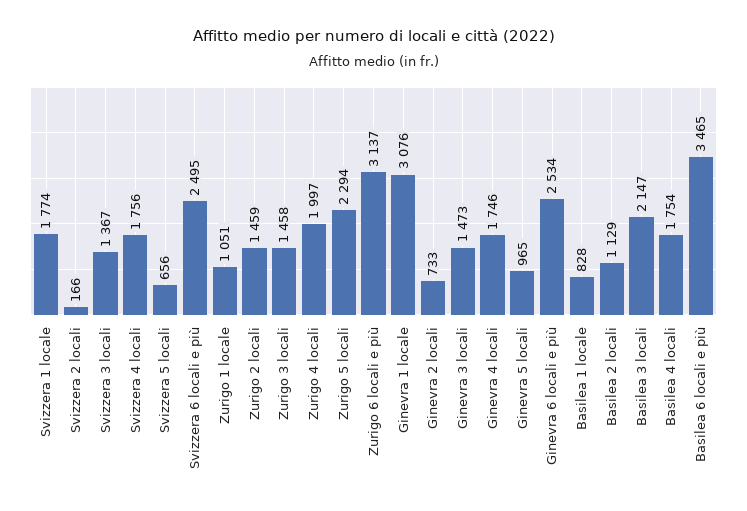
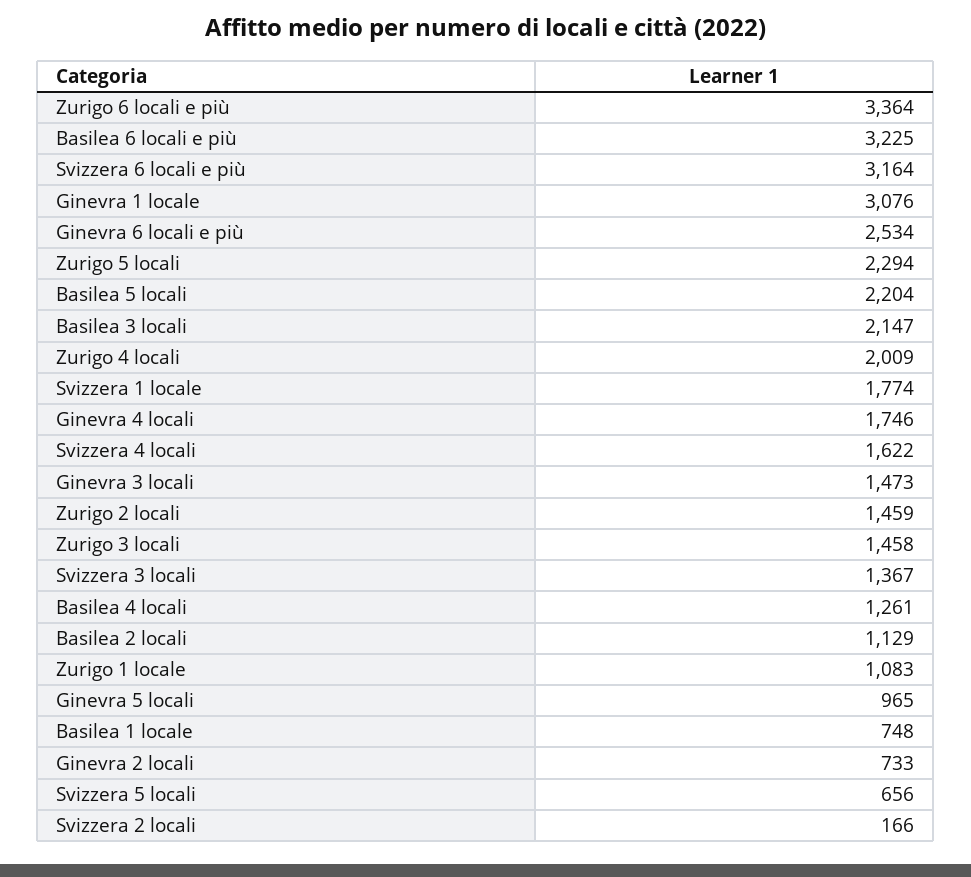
Svizzera 4 locali: 1756 -> 1622
Svizzera 6 locali e più: 2495 -> 3164
Zurigo 1 locale: 1051 -> 1083
Zurigo 4 locali: 1997 -> 2009
Zurigo 6 locali e più: 3137 -> 3364
Basilea 1 locale: 828 -> 748
Basilea 4 locali: 1754 -> 1261
Basilea 6 locali e più: 3465 -> 3225
Basilea 5 locali: none -> 2204

